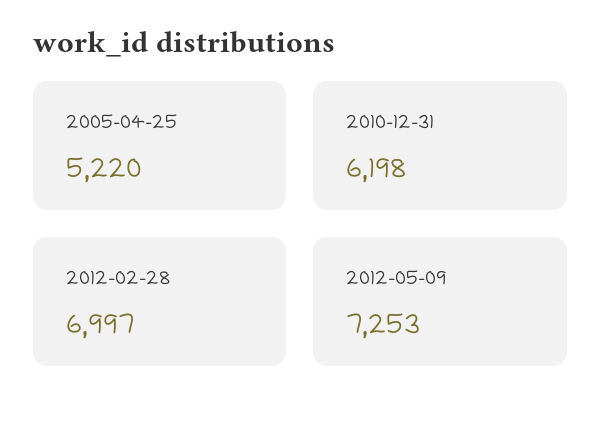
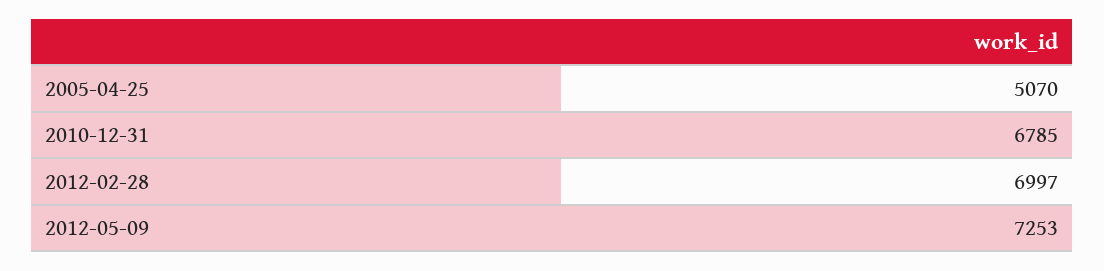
2005-04-25: 5220 -> 5070
2010-12-31: 6198 -> 6785

